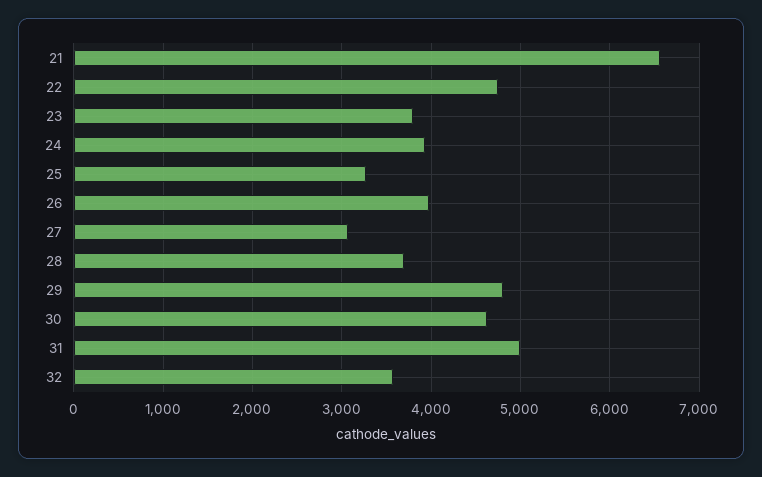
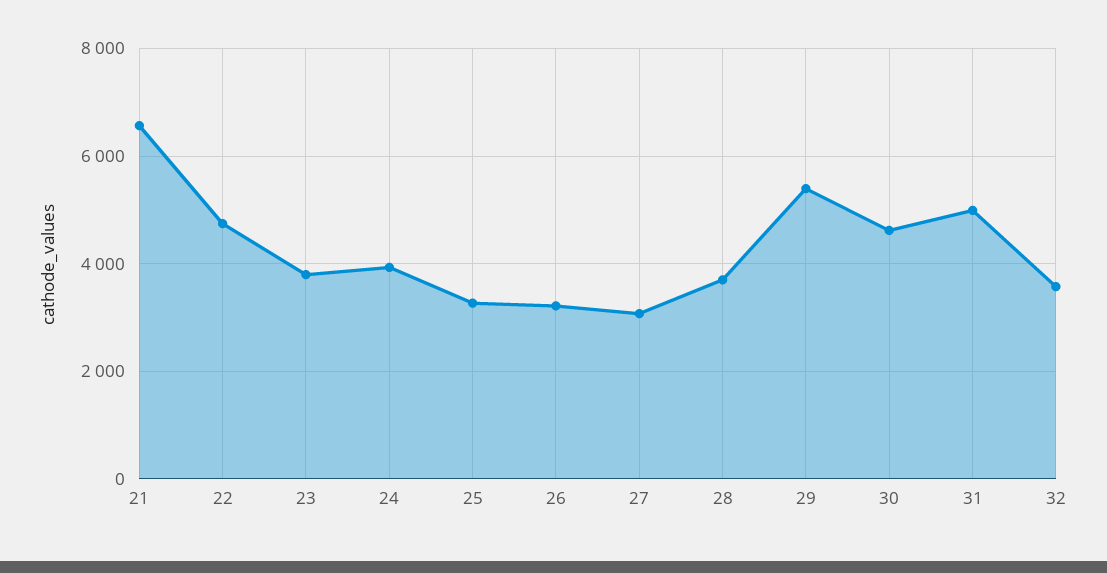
26: 4000 -> 3200
29: 4800 -> 5400

